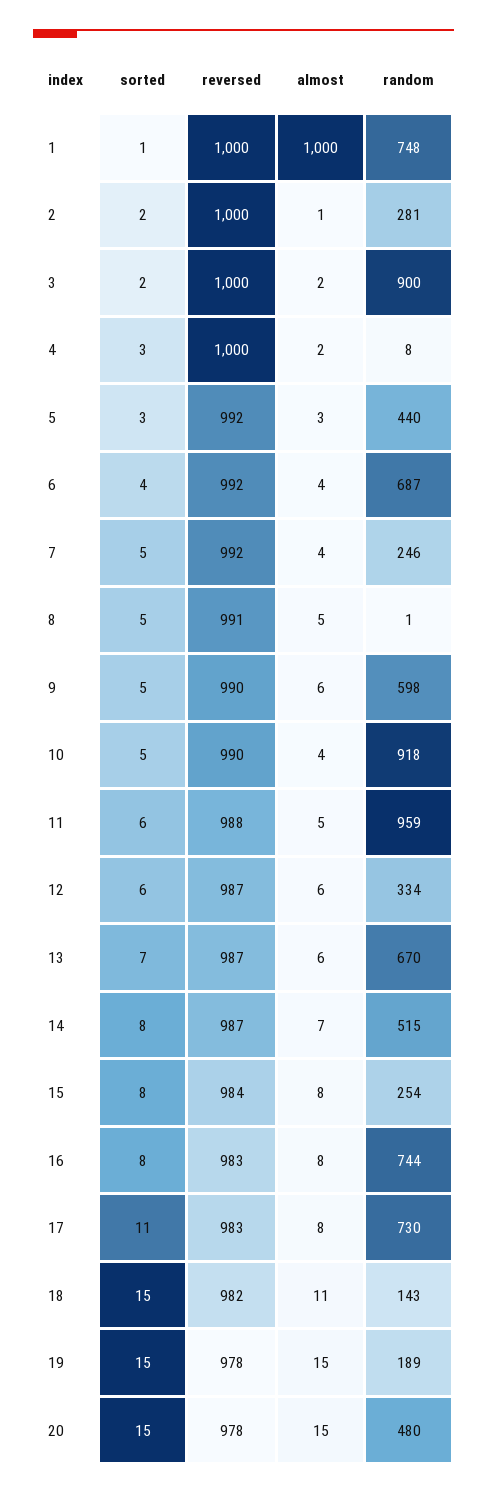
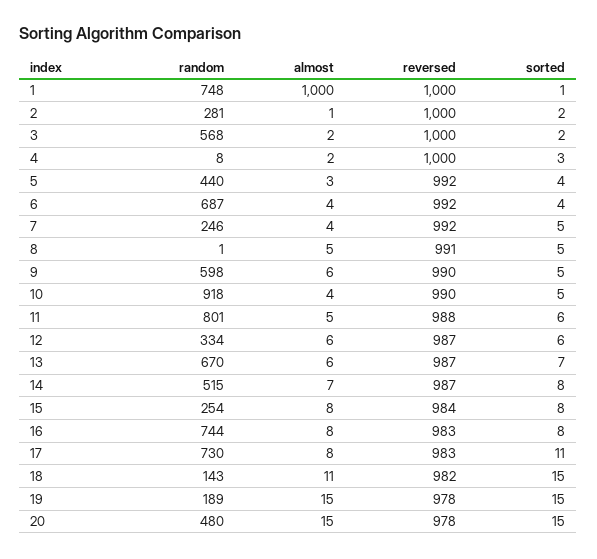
random, 3: 900 -> 568
sorted, 5: 3 -> 4
random, 11: 959 -> 801

